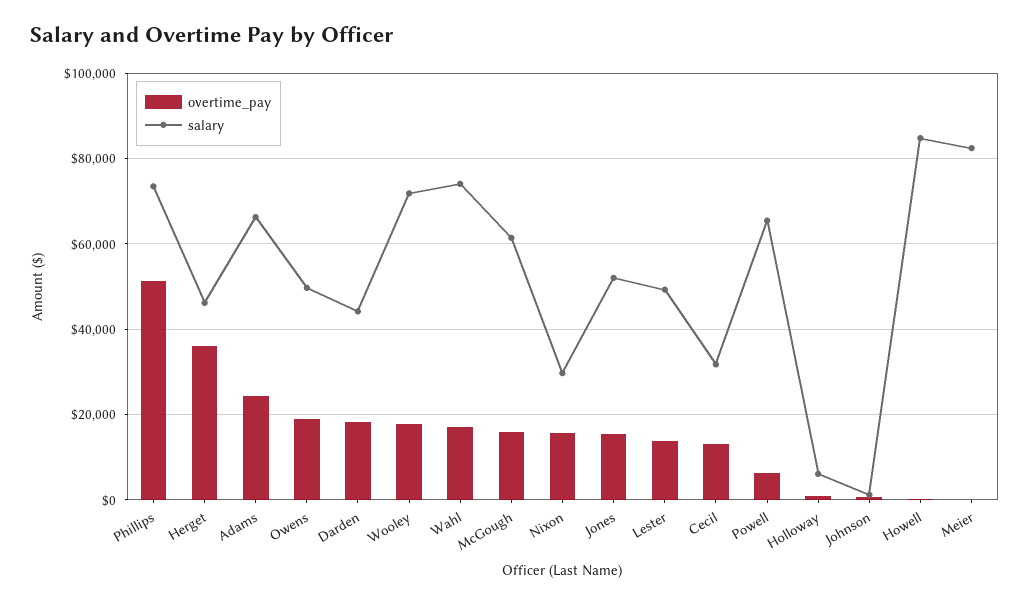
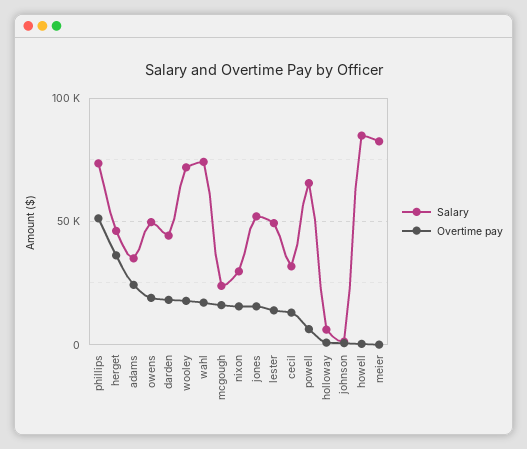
salary, Adams: 66000 -> 35000
salary, McGough: 62000 -> 25000

